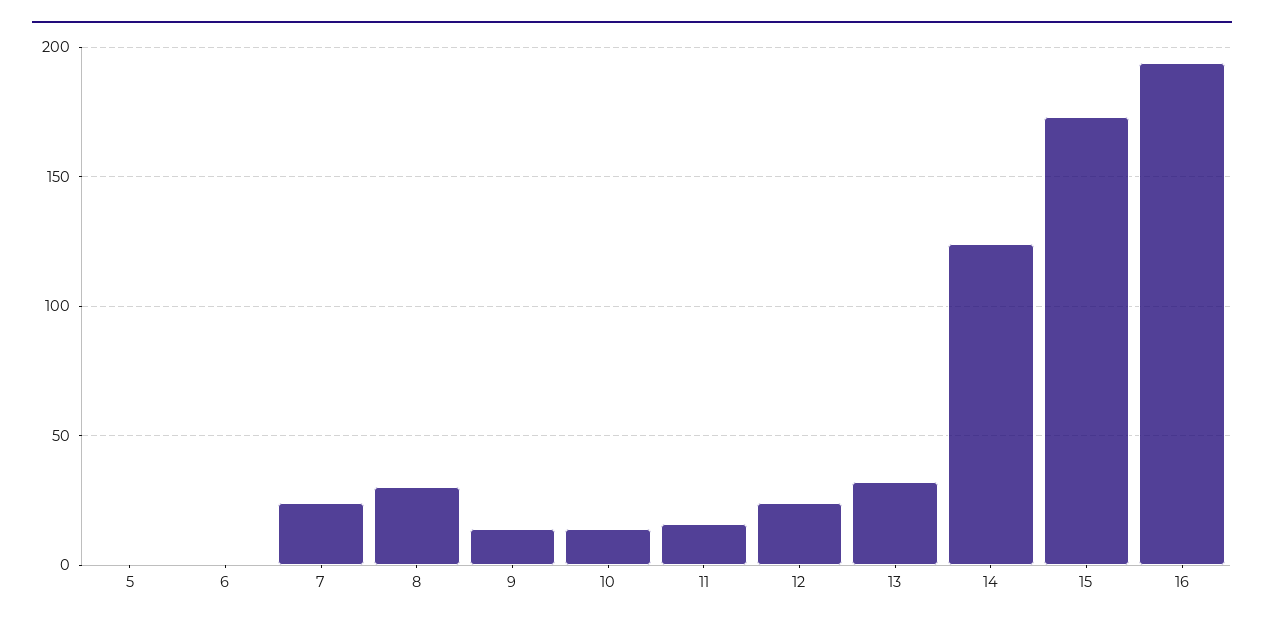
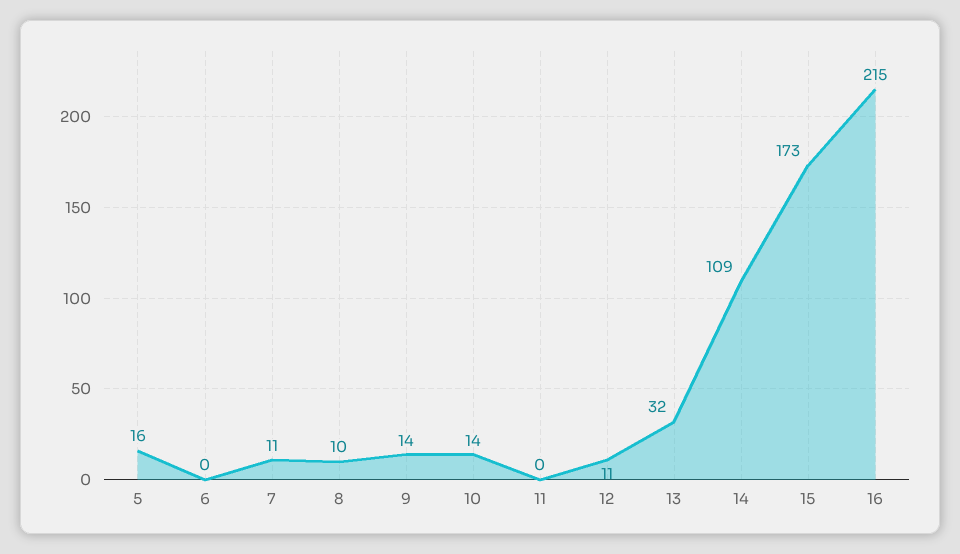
5: 0 -> 16
7: 25 -> 11
8: 30 -> 10
11: 15 -> 0
12: 25 -> 11
14: 125 -> 109
16: 195 -> 215

